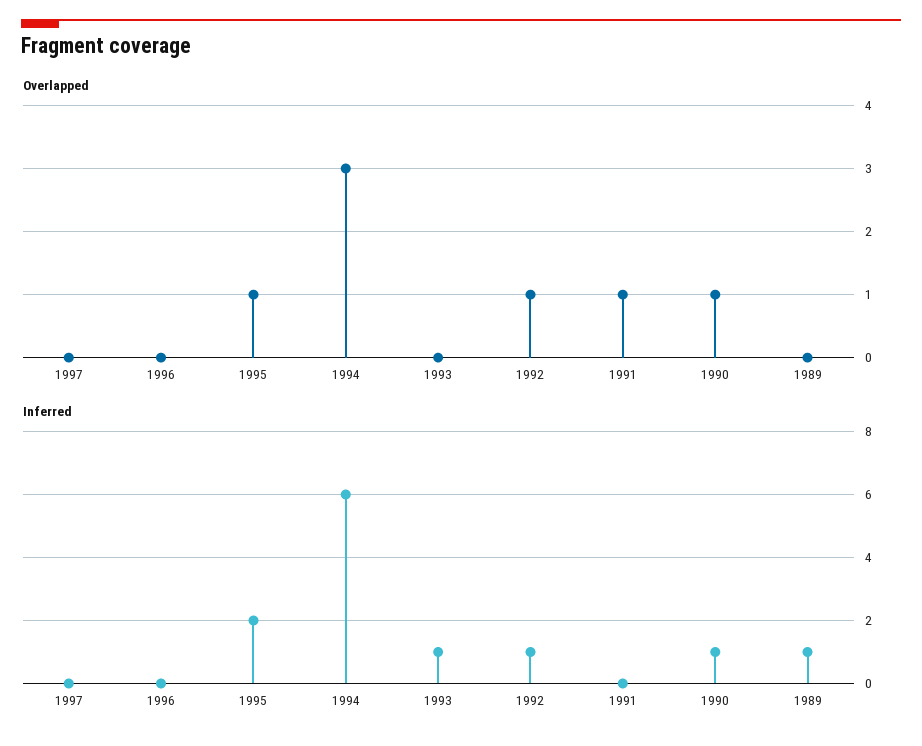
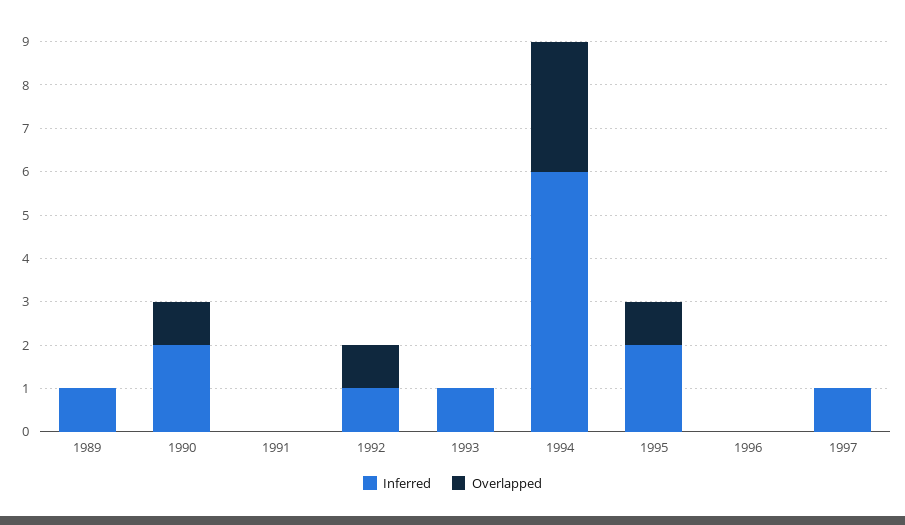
Overlapped, 1991: 1 -> 0
Inferred, 1997: 0 -> 1
Inferred, 1990: 1 -> 2

